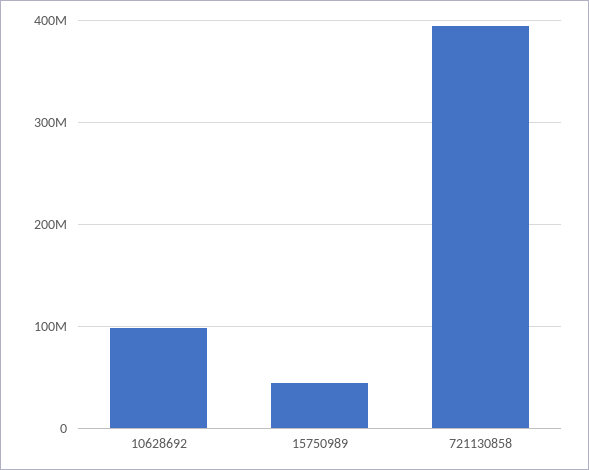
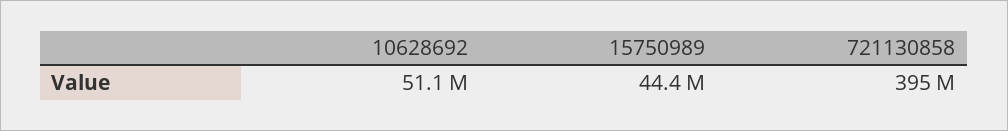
10628692: 100000000 -> 51100000

